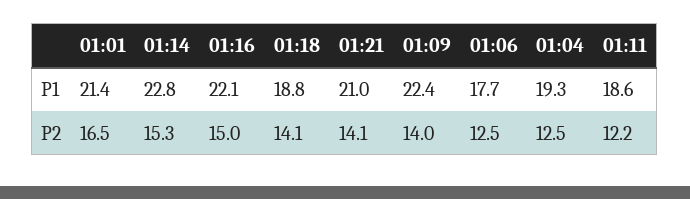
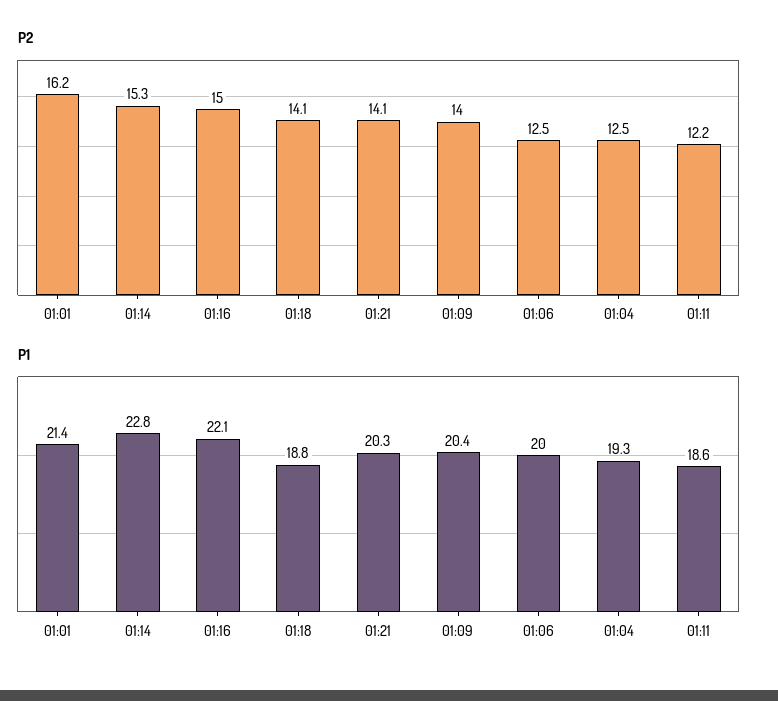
P1, 01:21: 21 -> 20.3
P1, 01:09: 22.4 -> 20.4
P1, 01:06: 17.7 -> 20
P2, 01:01: 16.5 -> 16.2

